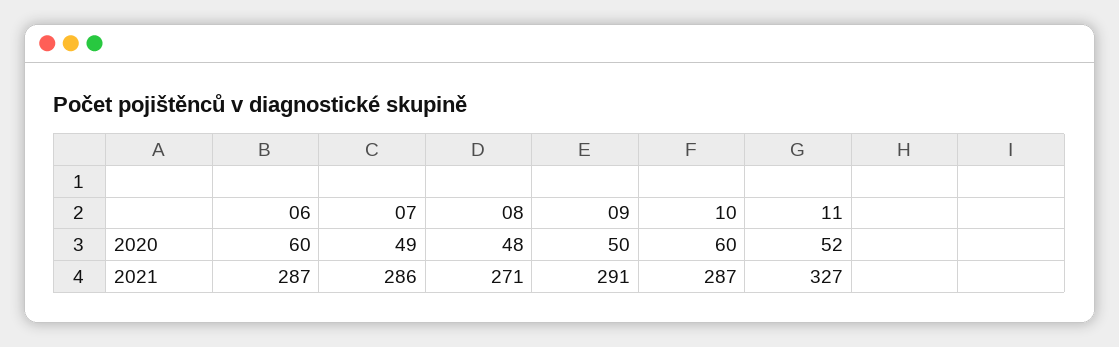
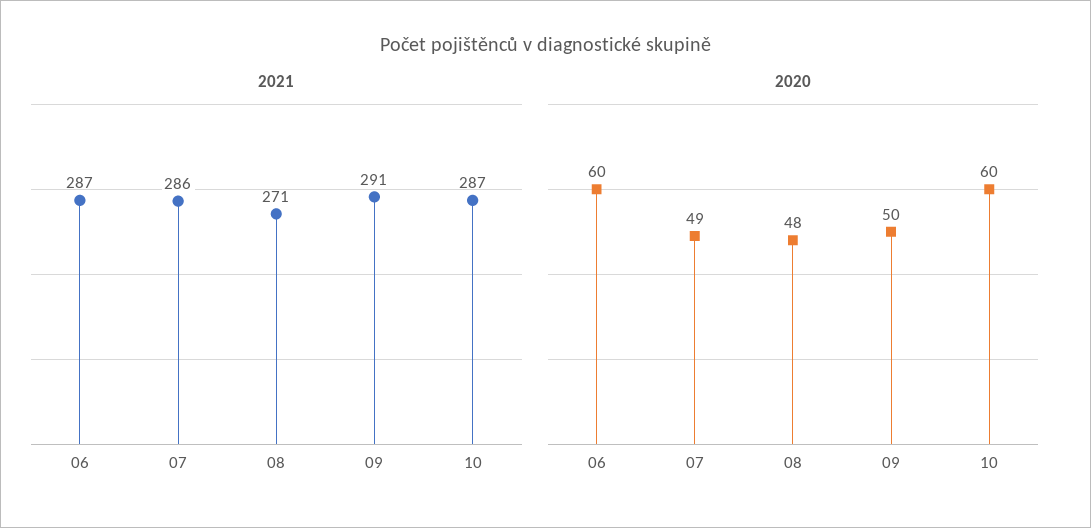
2020, 11: 52 -> none
2021, 11: 327 -> none

